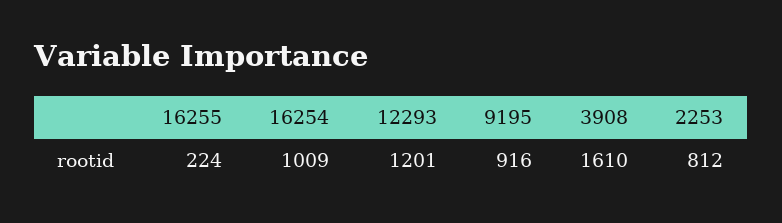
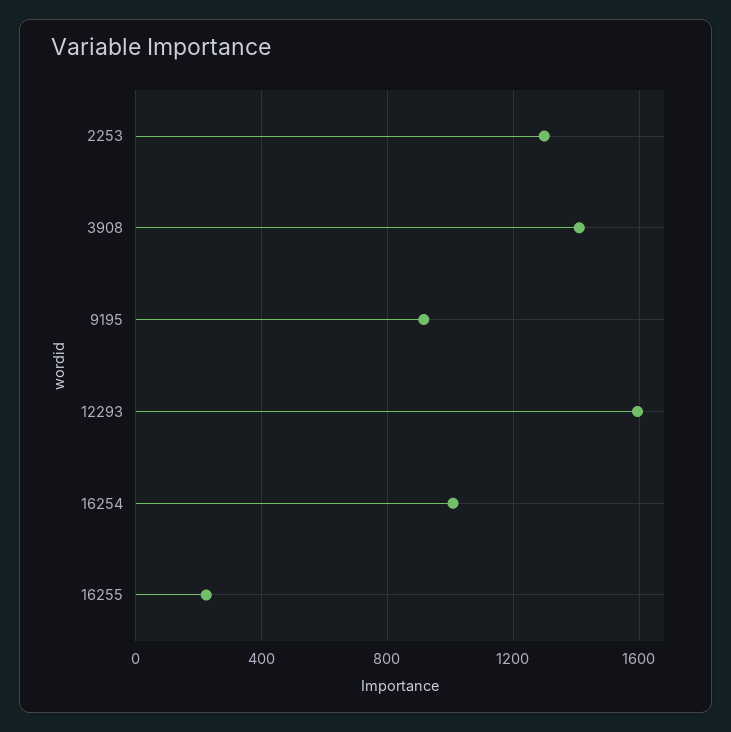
12293: 1201 -> 1600
3908: 1610 -> 1400
2253: 812 -> 1300

